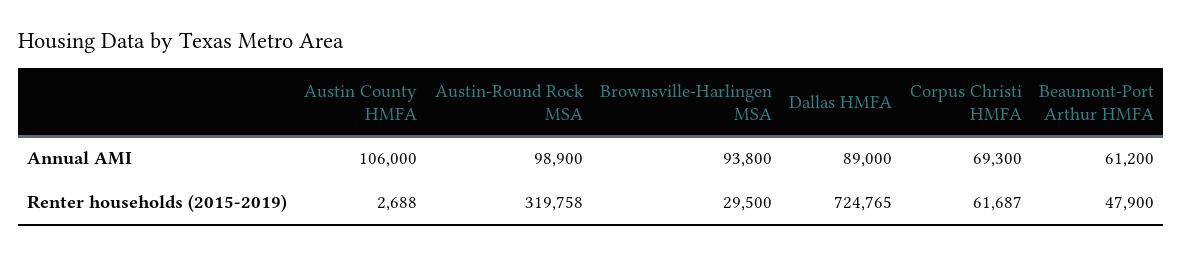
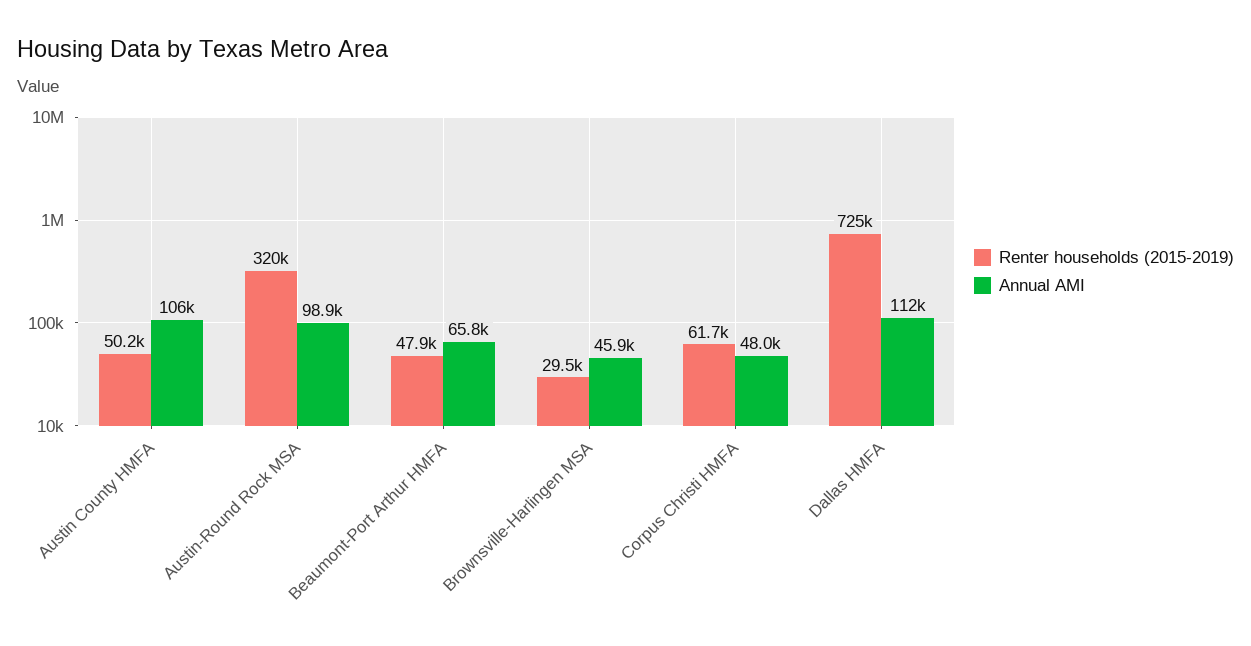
Annual AMI, Brownsville-Harlingen MSA: 93800 -> 45900
Annual AMI, Dallas HMFA: 89000 -> 112000
Annual AMI, Corpus Christi HMFA: 69300 -> 48000
Annual AMI, Beaumont-Port Arthur HMFA: 61200 -> 65800
Renter households (2015-2019), Austin County HMFA: 2688 -> 50200

